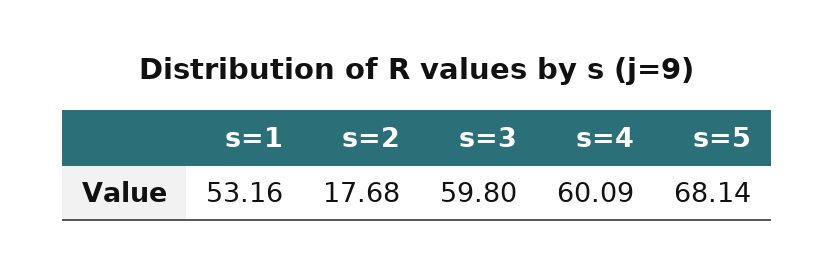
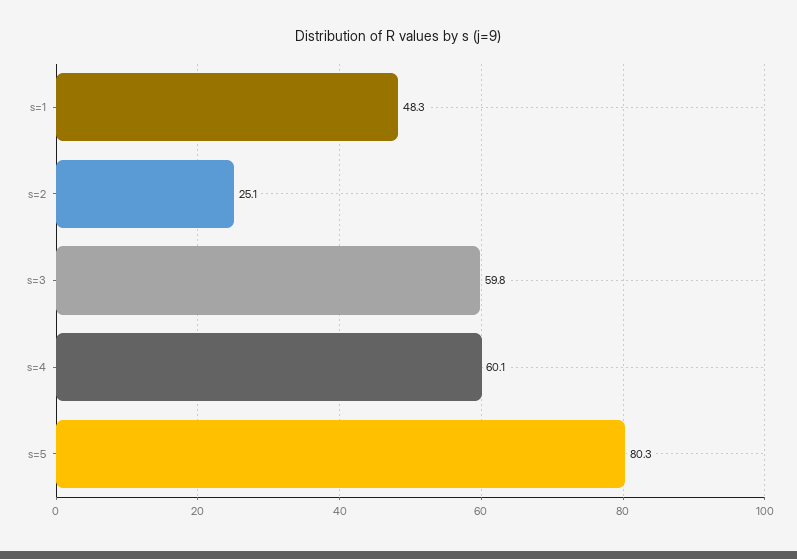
s=1: 53.16 -> 48.3
s=2: 17.68 -> 25.1
s=5: 68.14 -> 80.3

